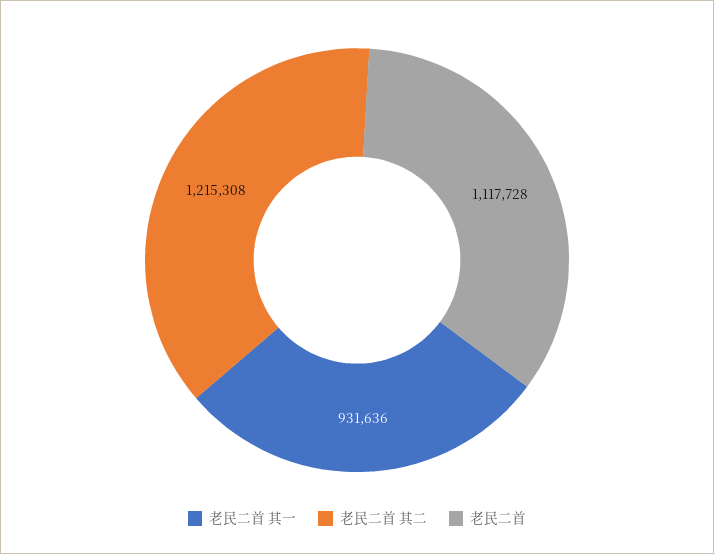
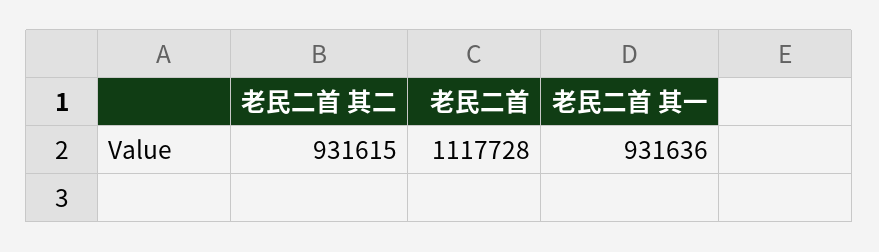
老民二首 其二: 1215308 -> 931615

